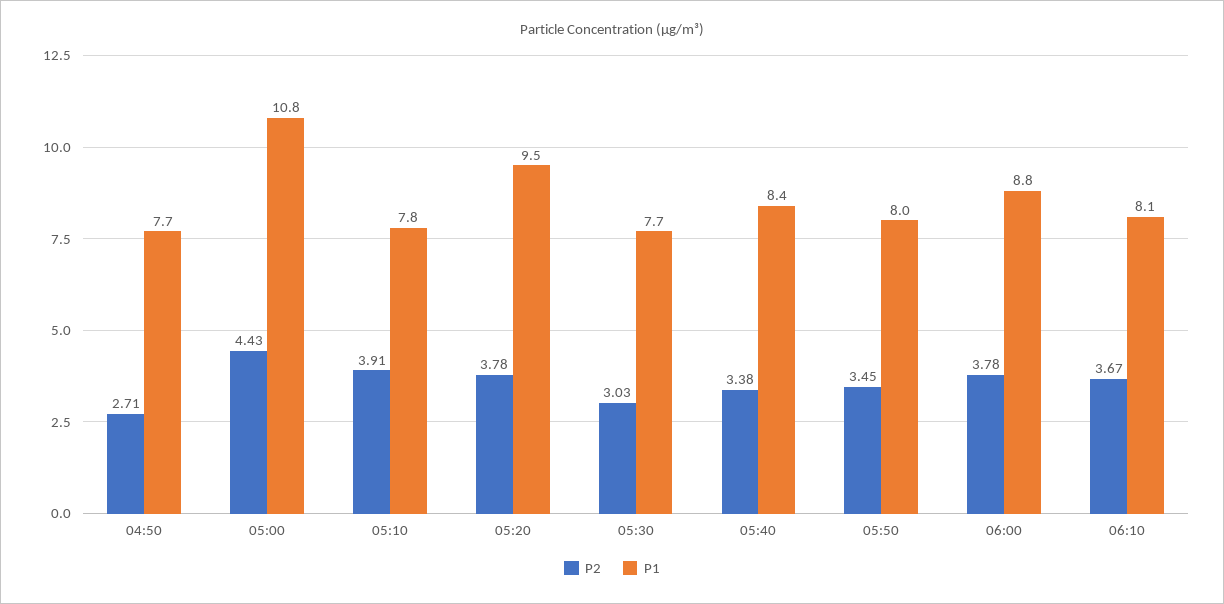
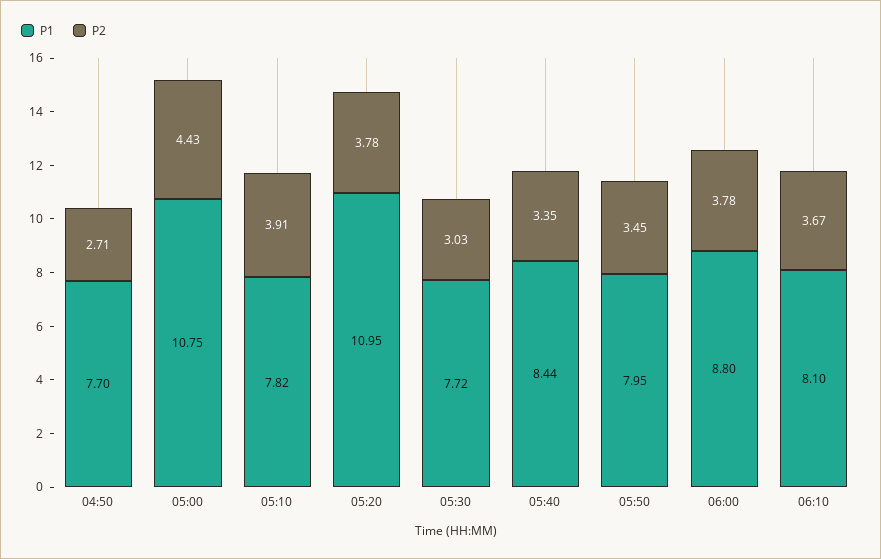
P1, 05:20: 9.5 -> 10.95
P2, 05:40: 3.38 -> 3.35

